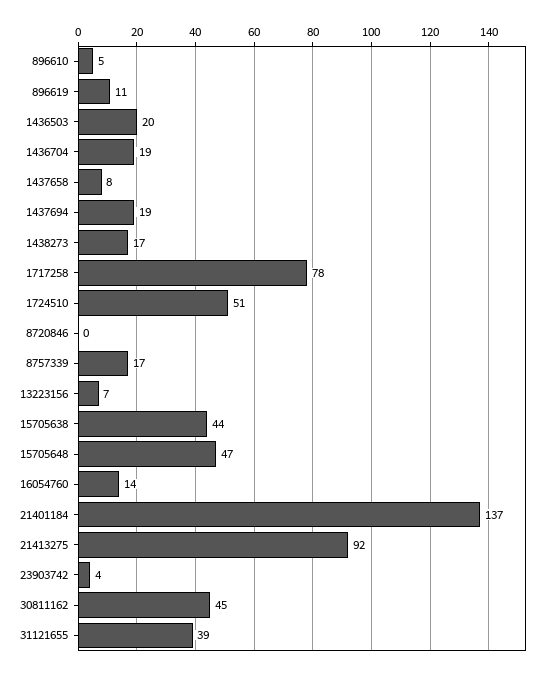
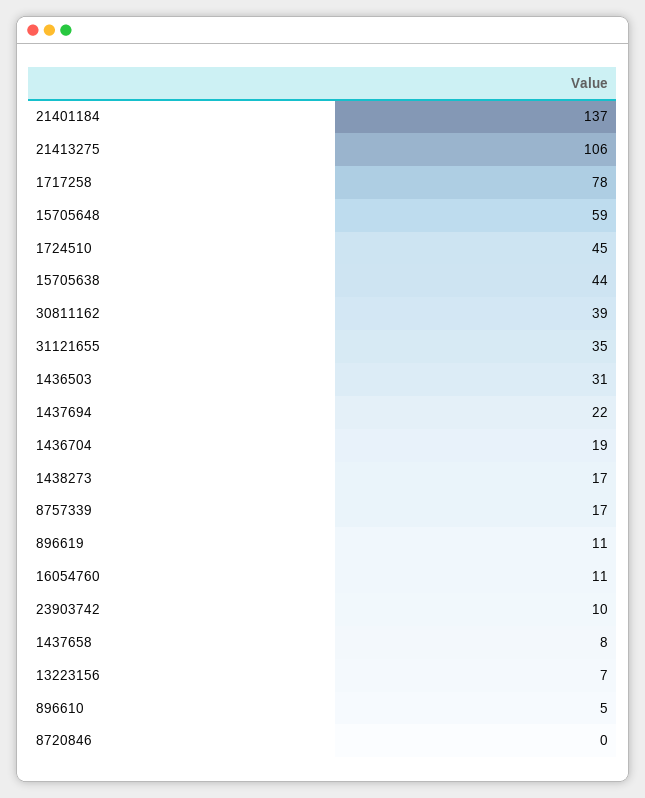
1436503: 20 -> 31
1437694: 19 -> 22
1724510: 51 -> 45
15705648: 47 -> 59
16054760: 14 -> 11
21413275: 92 -> 106
23903742: 4 -> 10
30811162: 45 -> 39
31121655: 39 -> 35

